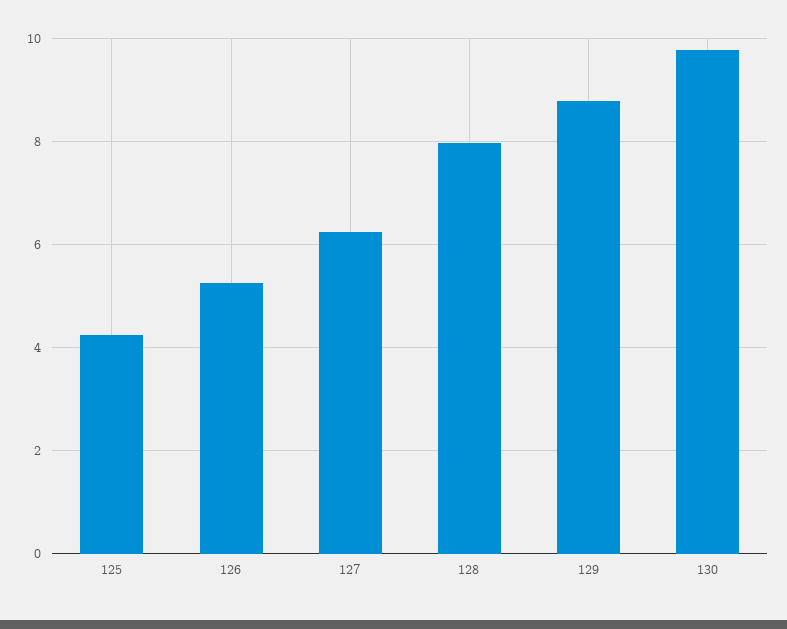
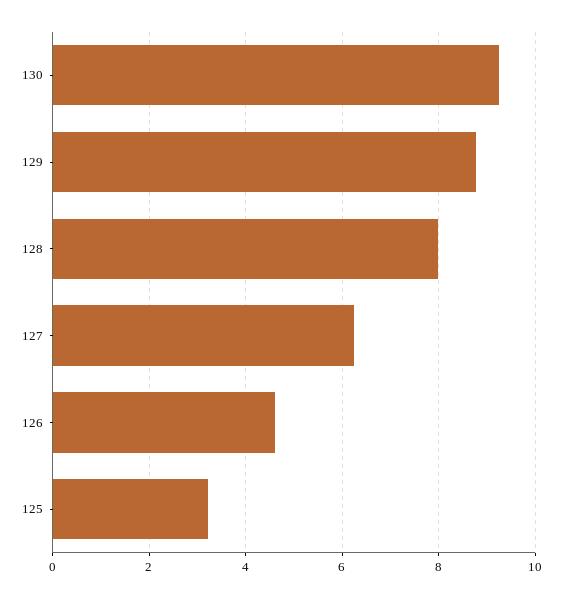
125: 4.2 -> 3.2
126: 5.2 -> 4.6
130: 9.8 -> 9.2

